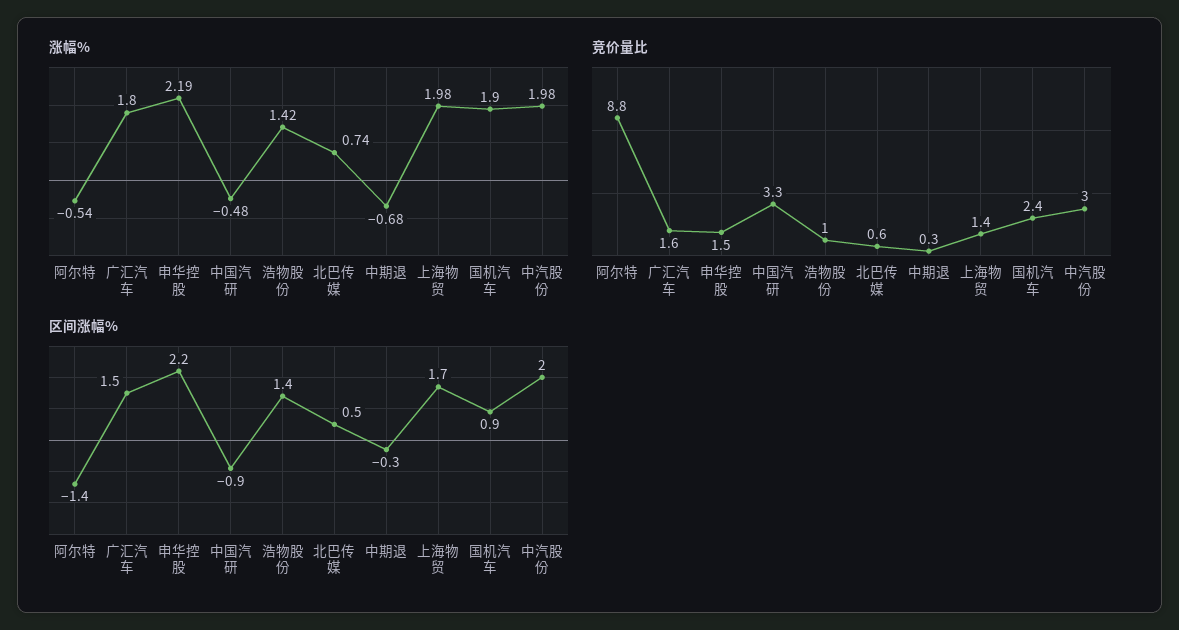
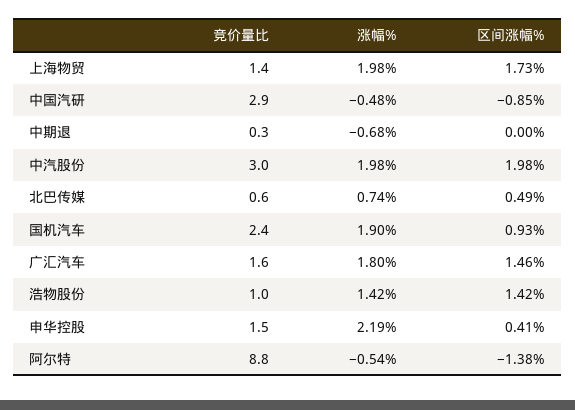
竞价量比, 中国汽研: 3.3 -> 2.9
区间涨幅%, 申华控股: 2.2 -> 0.41
区间涨幅%, 中期退: -0.3 -> 0

